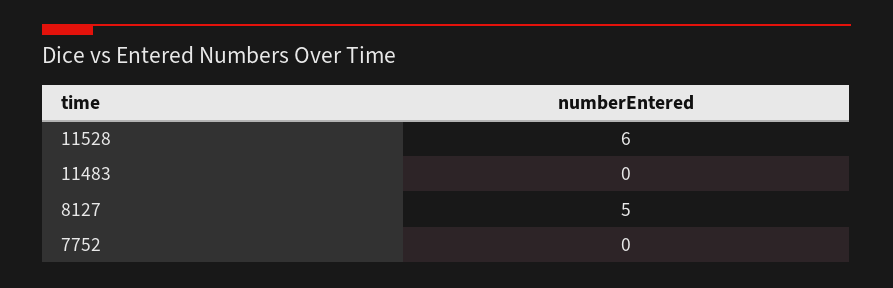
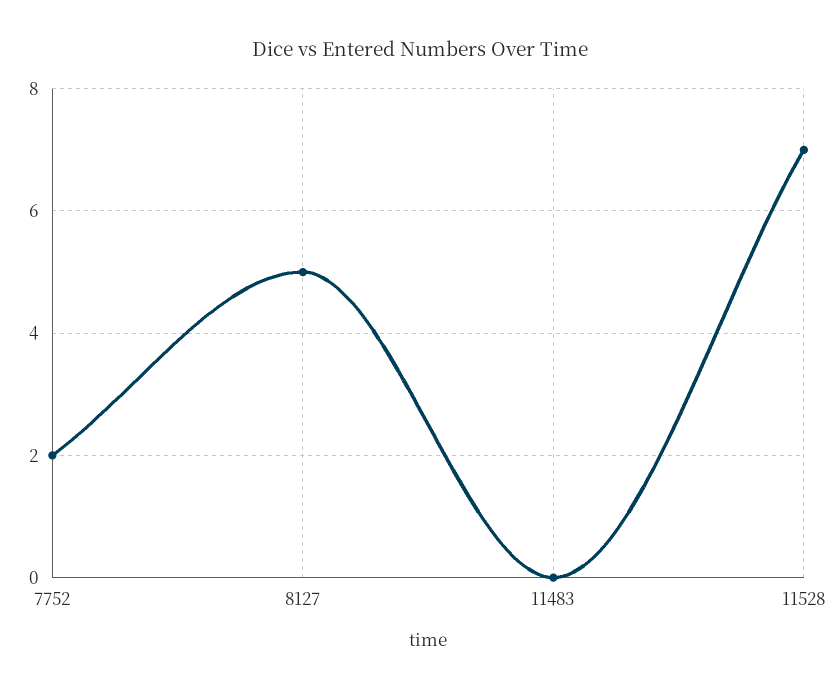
11528: 6 -> 7
7752: 0 -> 2

